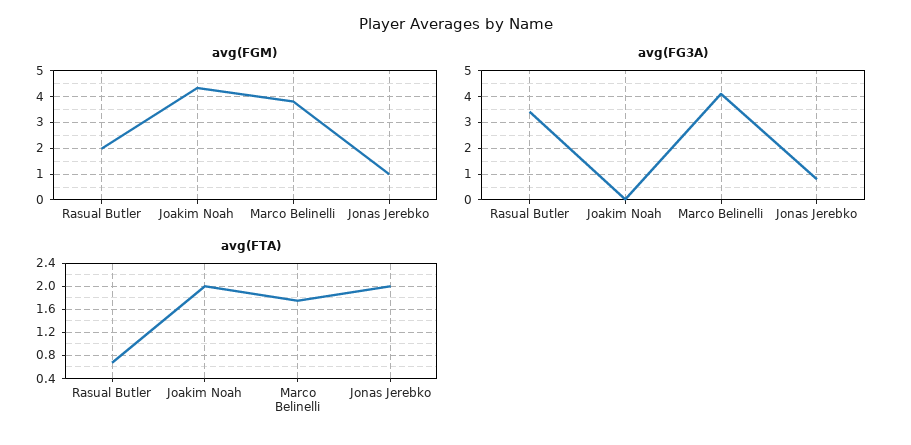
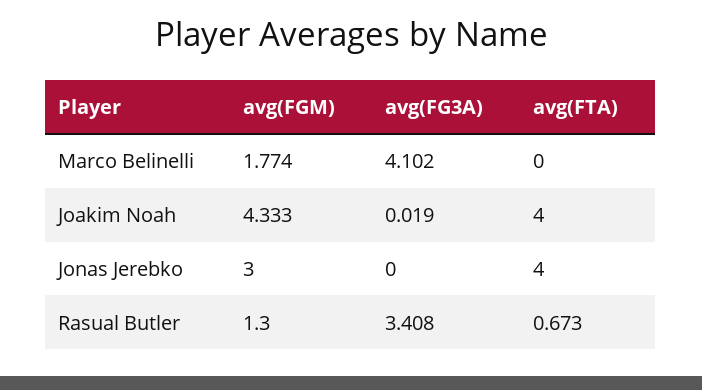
avg(FGM), Rasual Butler: 2 -> 1.3
avg(FGM), Marco Belinelli: 3.75 -> 1.774
avg(FGM), Jonas Jerebko: 1 -> 3
avg(FG3A), Jonas Jerebko: 0.75 -> 0
avg(FTA), Joakim Noah: 2 -> 4
avg(FTA), Marco Belinelli: 1.8 -> 0
avg(FTA), Jonas Jerebko: 2 -> 4

